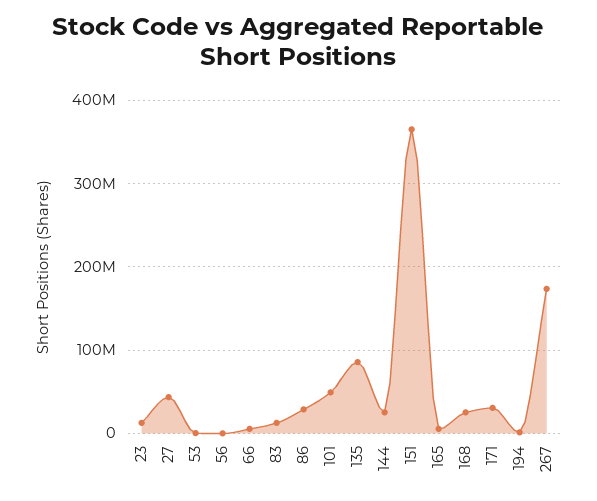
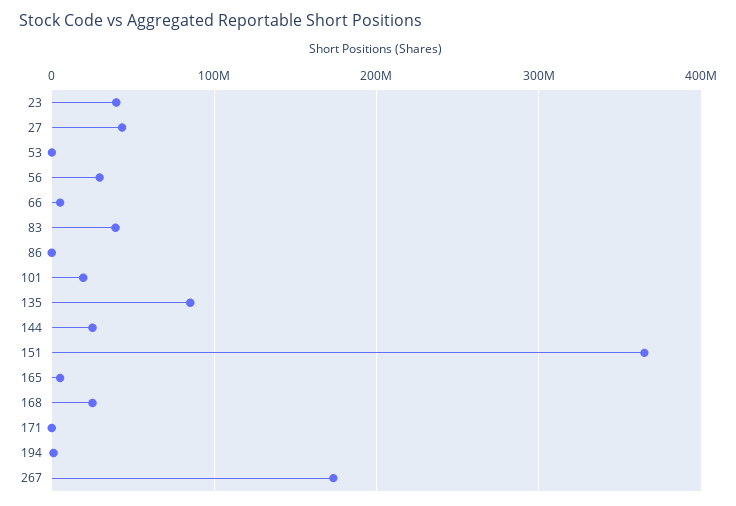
23: 10000000 -> 40000000
56: 0 -> 30000000
83: 10000000 -> 40000000
86: 30000000 -> 0
101: 50000000 -> 20000000
171: 30000000 -> 0

